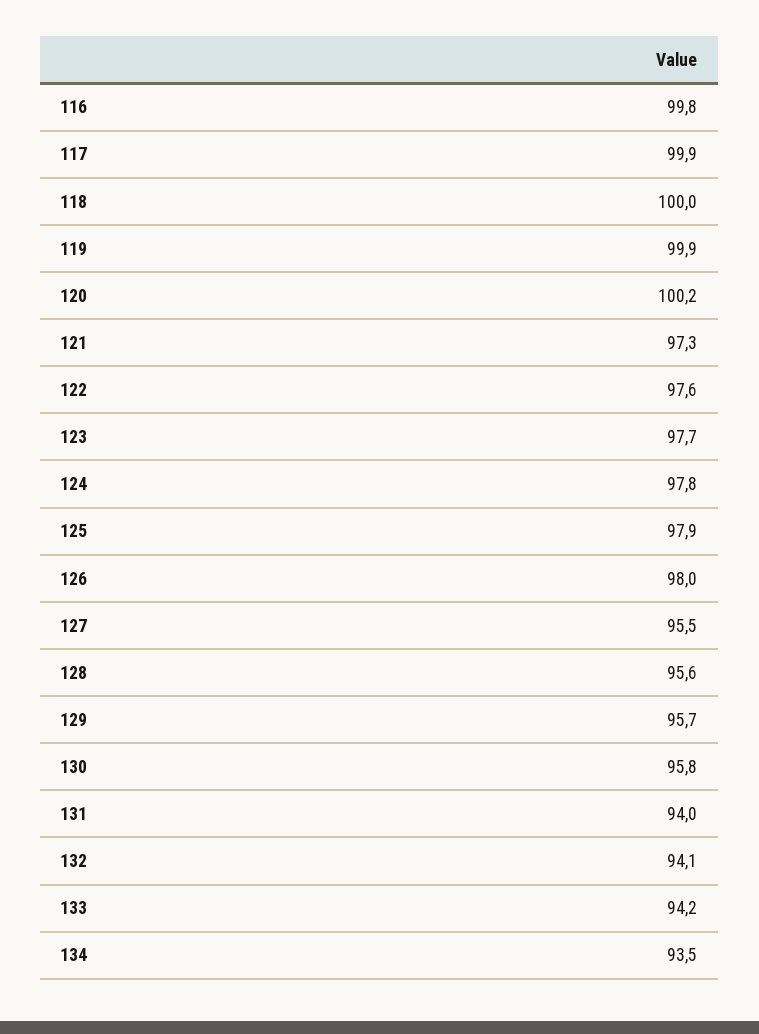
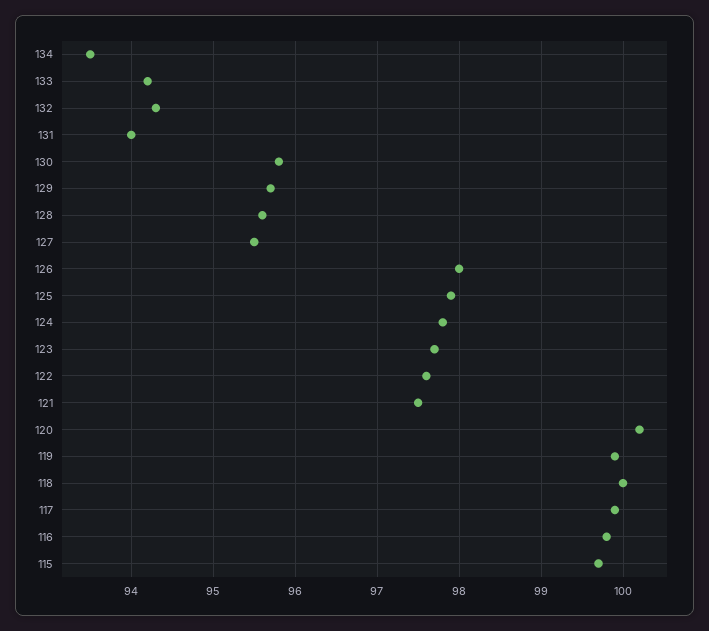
121: 97.3 -> 97.5
132: 94.1 -> 94.3
115: none -> 99.7

